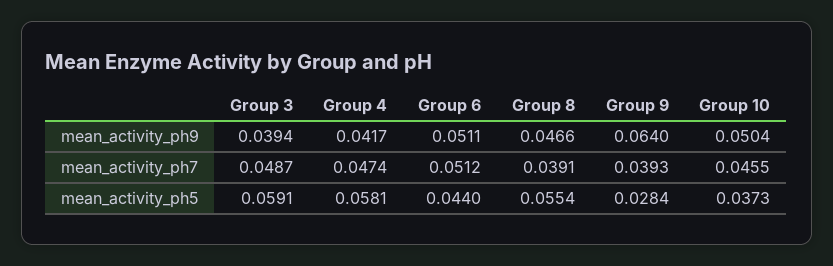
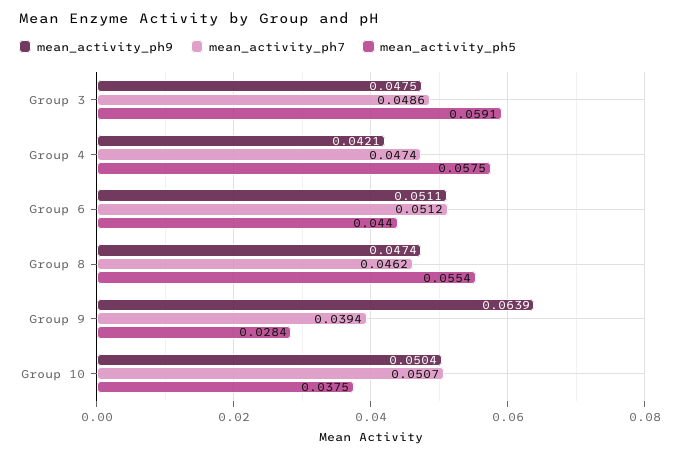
mean_activity_ph9, Group 3: 0.0394 -> 0.0475
mean_activity_ph9, Group 4: 0.0417 -> 0.0421
mean_activity_ph9, Group 8: 0.0466 -> 0.0474
mean_activity_ph9, Group 9: 0.064 -> 0.0639
mean_activity_ph7, Group 3: 0.0487 -> 0.0486
mean_activity_ph7, Group 8: 0.0391 -> 0.0462
mean_activity_ph7, Group 9: 0.0393 -> 0.0394
mean_activity_ph7, Group 10: 0.0455 -> 0.0507
mean_activity_ph5, Group 4: 0.0581 -> 0.0575
mean_activity_ph5, Group 10: 0.0373 -> 0.0375

